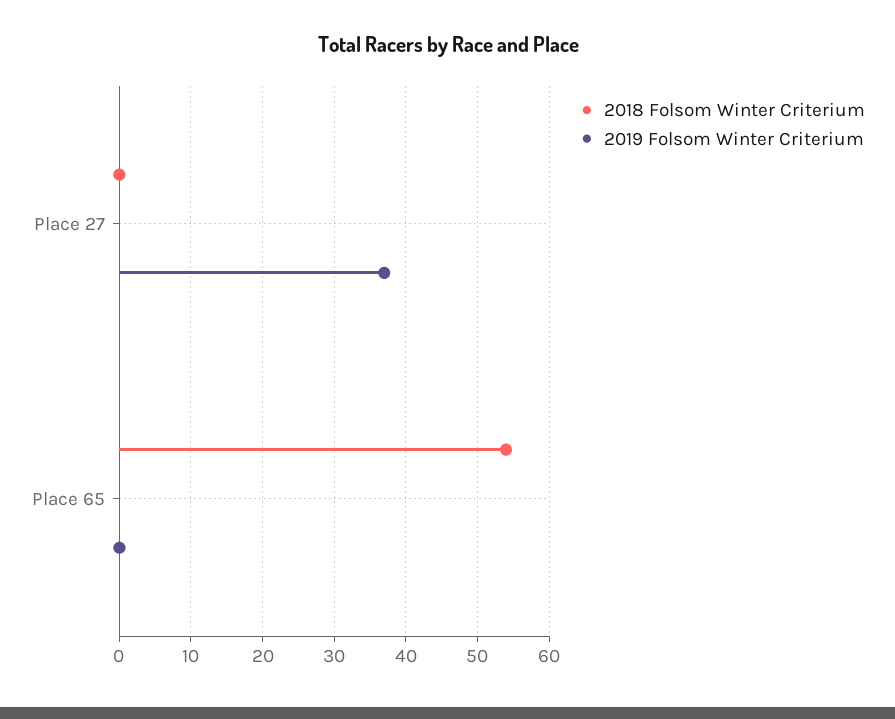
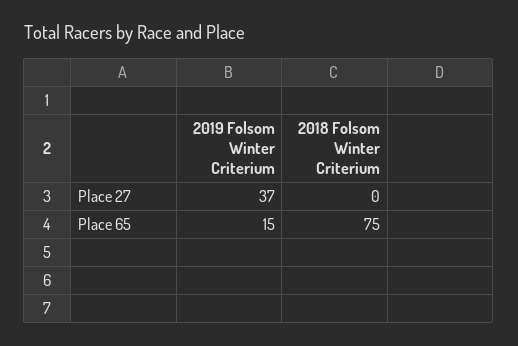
2018 Folsom Winter Criterium, Place 65: 54 -> 75
2019 Folsom Winter Criterium, Place 65: 0 -> 15

